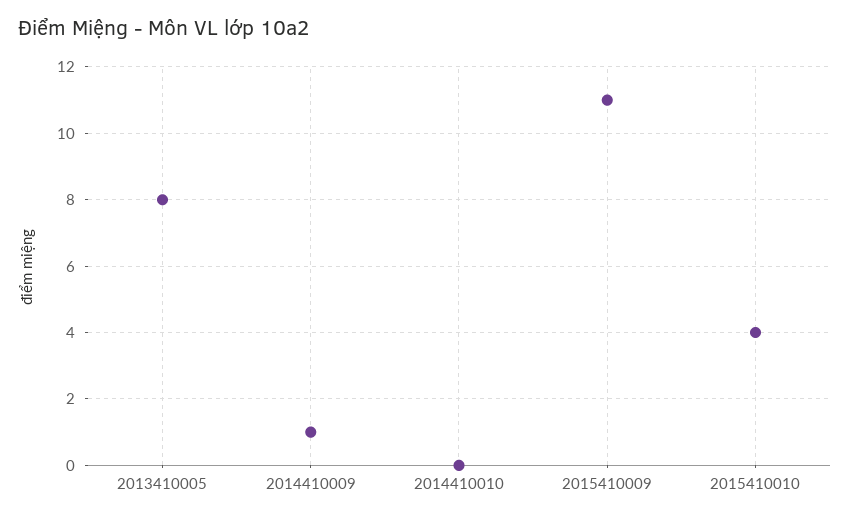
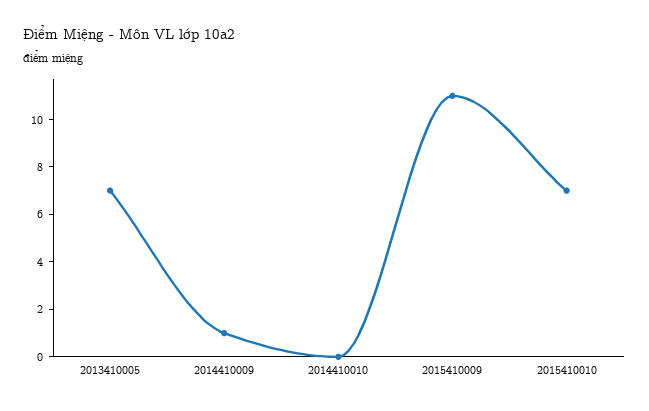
2013410005: 8 -> 7
2015410010: 4 -> 7

